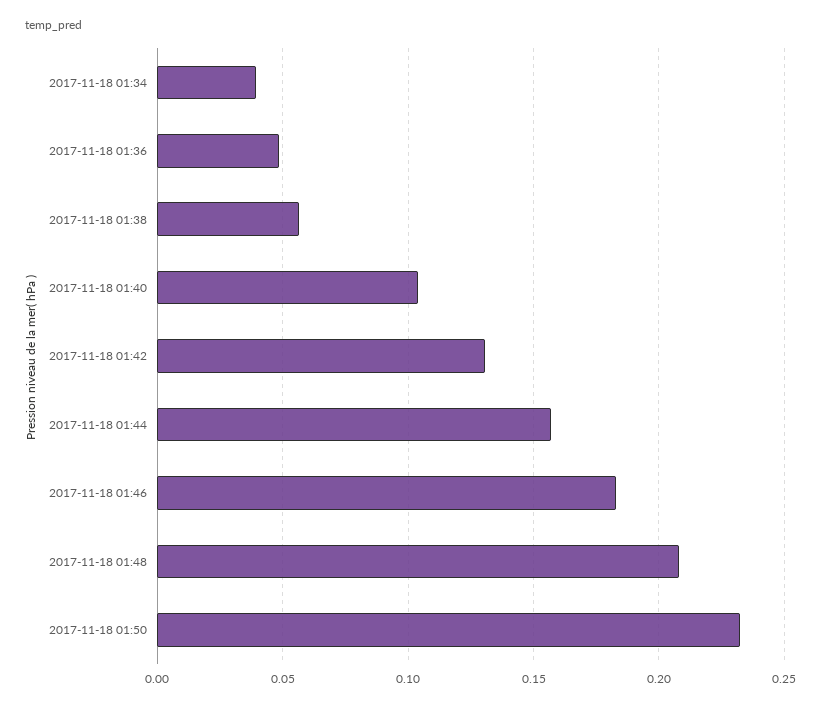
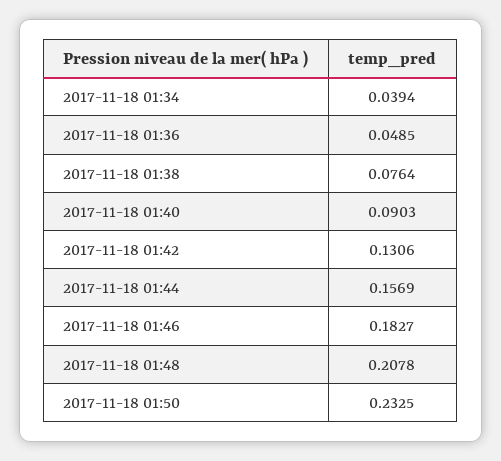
2017-11-18 01:38: 0.055 -> 0.0764
2017-11-18 01:40: 0.105 -> 0.0903

